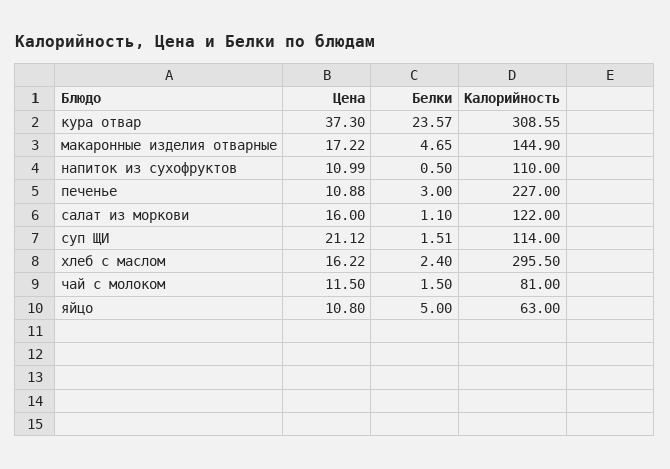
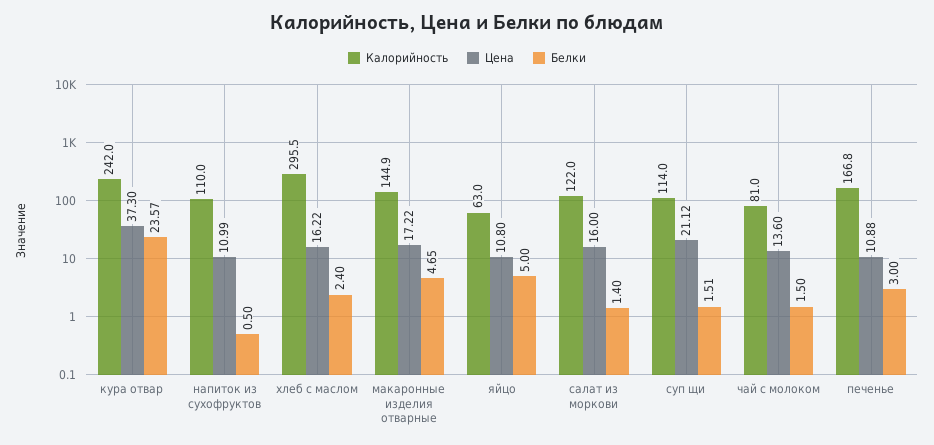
Калорийность, кура отвар: 308.55 -> 242
Калорийность, печенье: 227 -> 166.8
Белки, салат из моркови: 1.1 -> 1.4
Цена, чай с молоком: 11.5 -> 13.6

